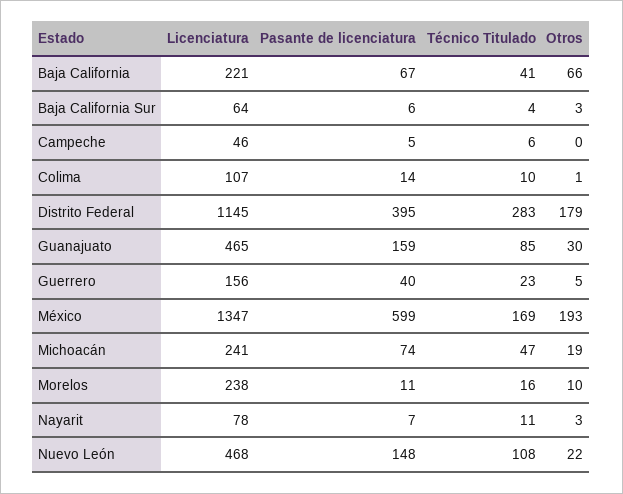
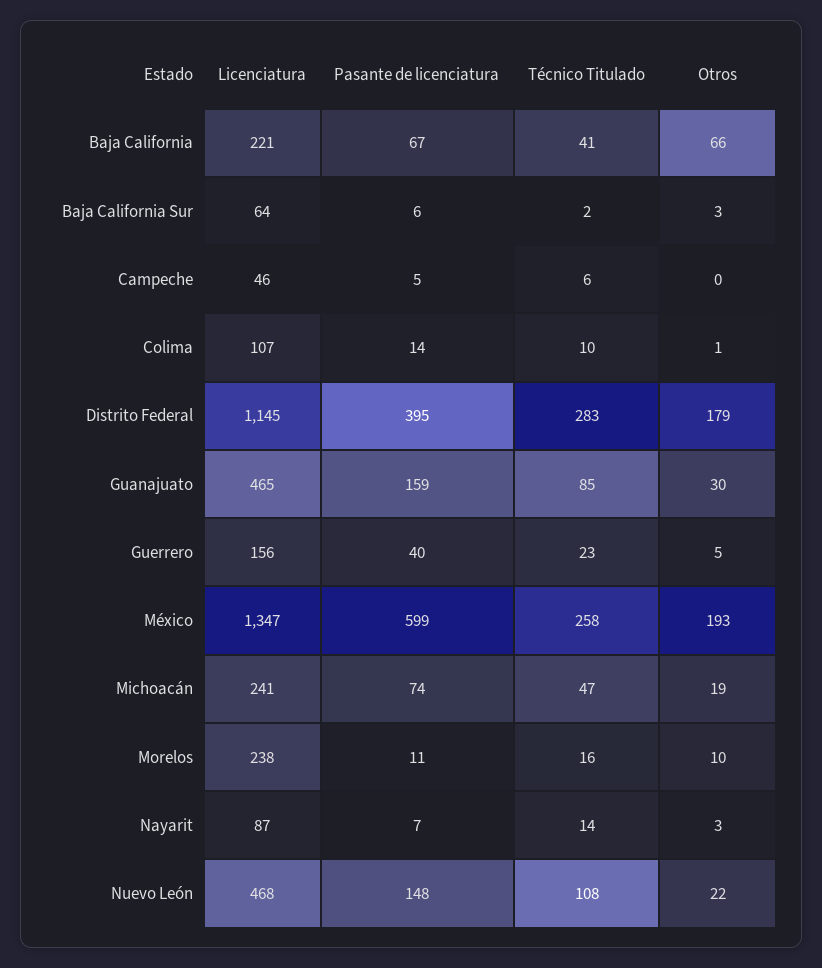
Técnico Titulado, Baja California Sur: 4 -> 2
Técnico Titulado, México: 169 -> 258
Licenciatura, Nayarit: 78 -> 87
Técnico Titulado, Nayarit: 11 -> 14

